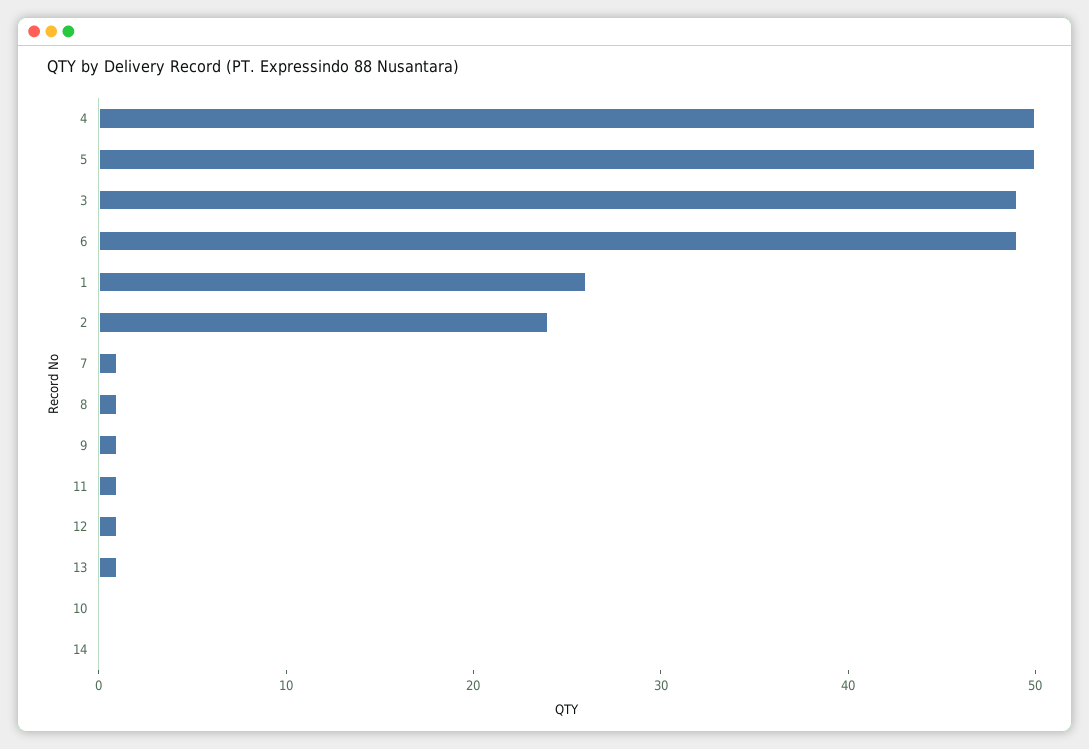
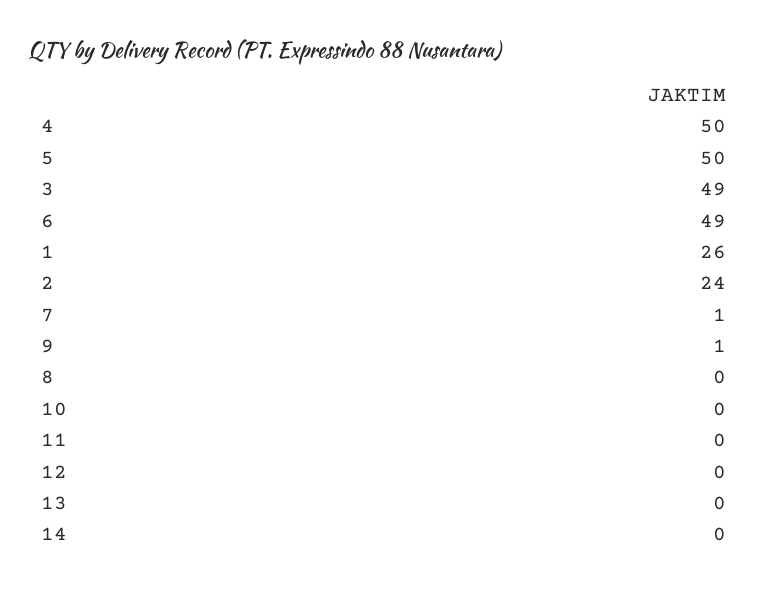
8: 1 -> 0
11: 1 -> 0
12: 1 -> 0
13: 1 -> 0

